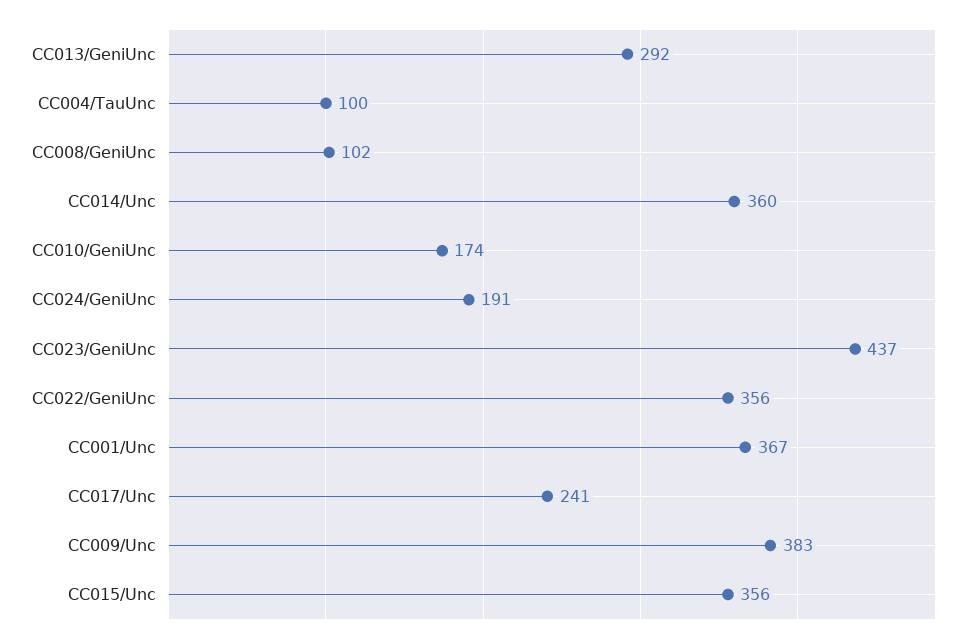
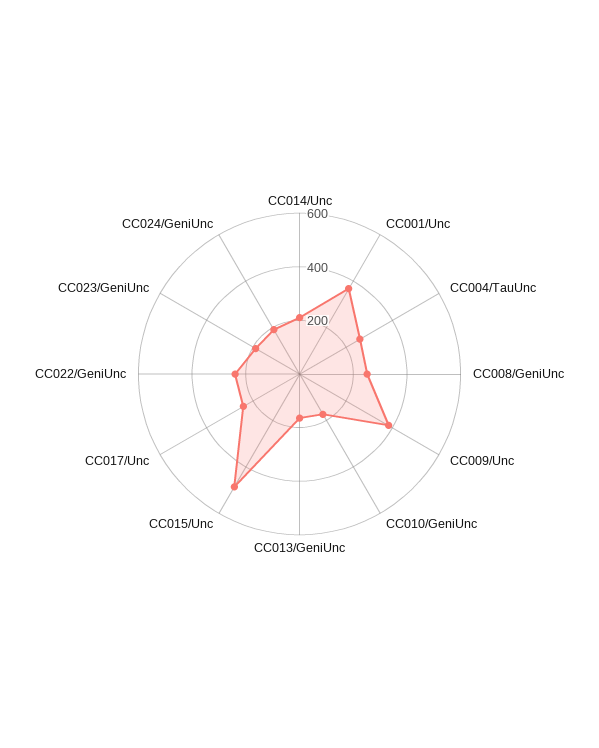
CC013/GeniUnc: 292 -> 150
CC004/TauUnc: 100 -> 250
CC008/GeniUnc: 102 -> 250
CC014/Unc: 360 -> 200
CC023/GeniUnc: 437 -> 200
CC022/GeniUnc: 356 -> 250
CC015/Unc: 356 -> 500

